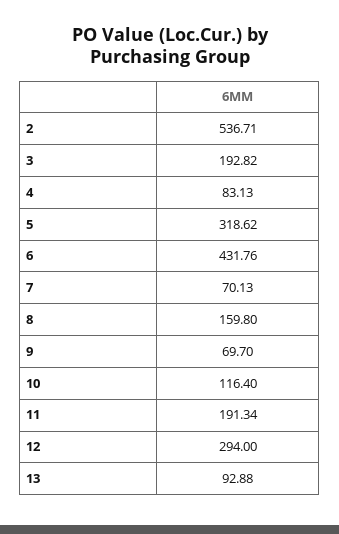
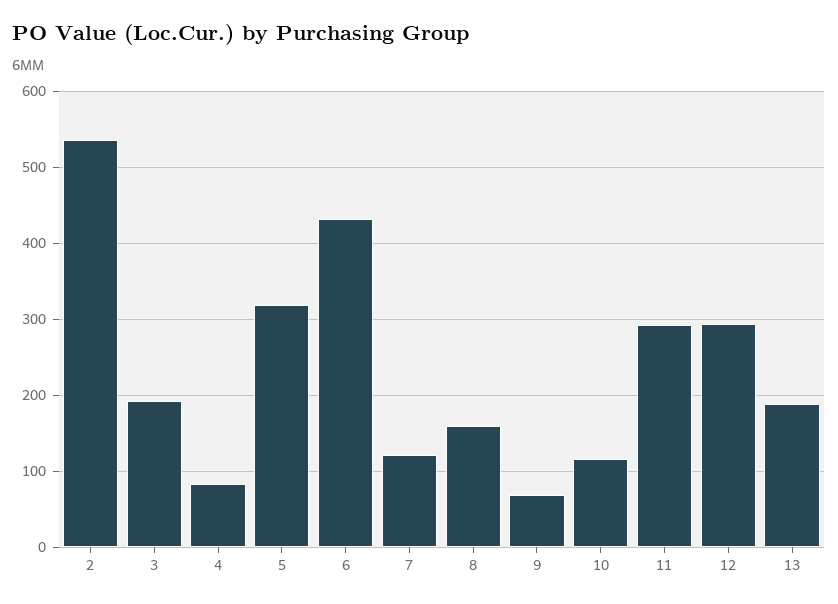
7: 70.13 -> 120
11: 191.34 -> 290
13: 92.88 -> 190

